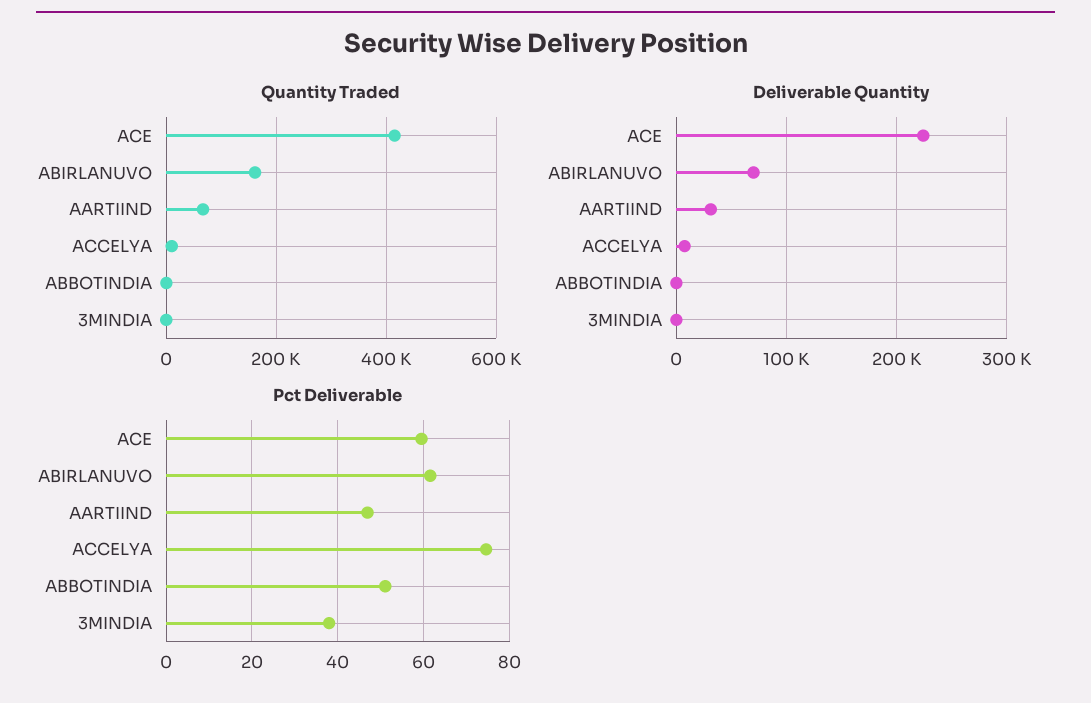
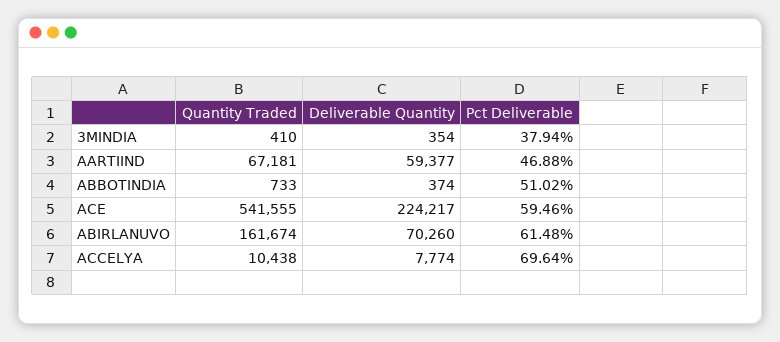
Quantity Traded, ACE: 420000 -> 541555
Deliverable Quantity, AARTIIND: 30000 -> 59377
Pct Deliverable, ACCELYA: 74 -> 69.64

